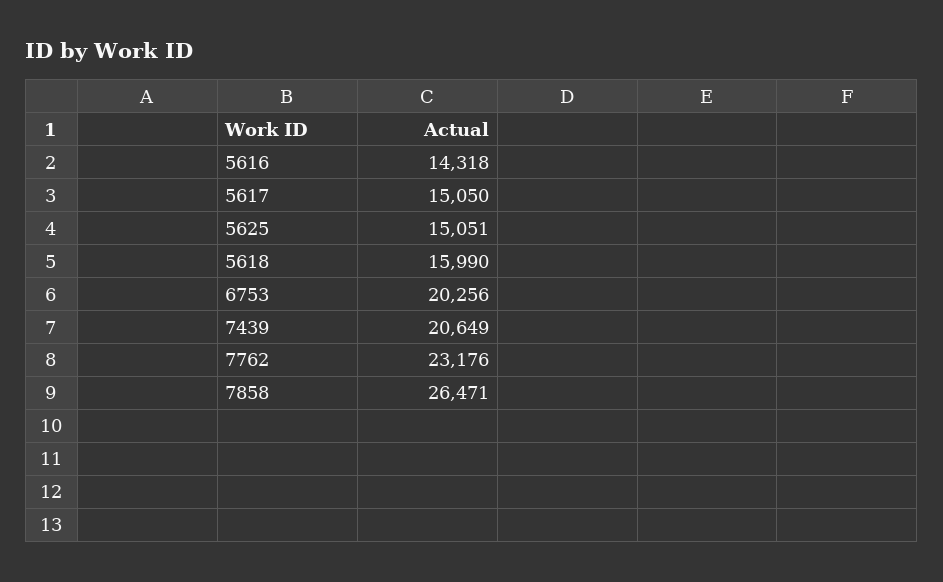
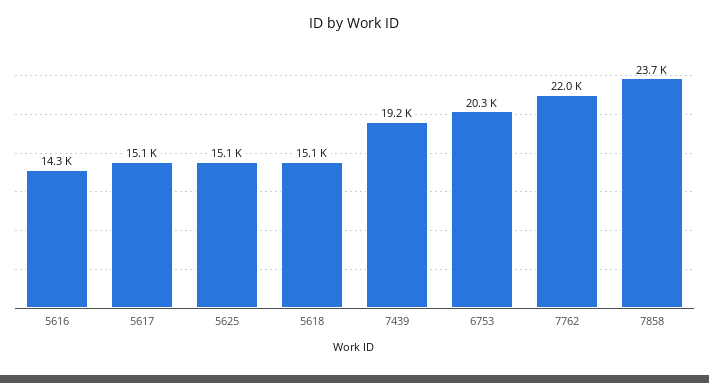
5618: 15990 -> 15100
7439: 20649 -> 19200
7762: 23176 -> 22000
7858: 26471 -> 23700

